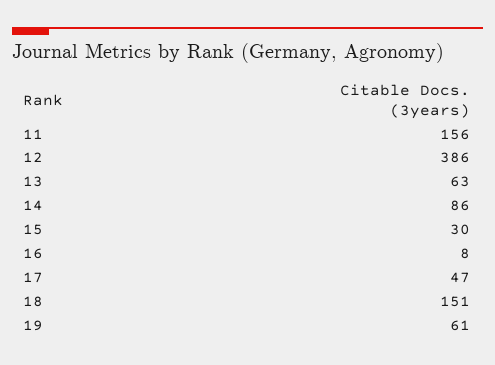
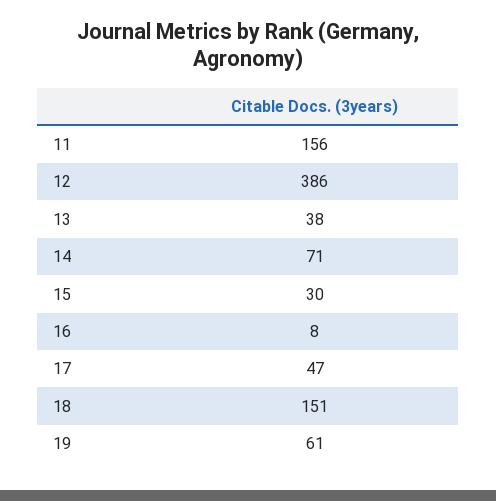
13: 63 -> 38
14: 86 -> 71

